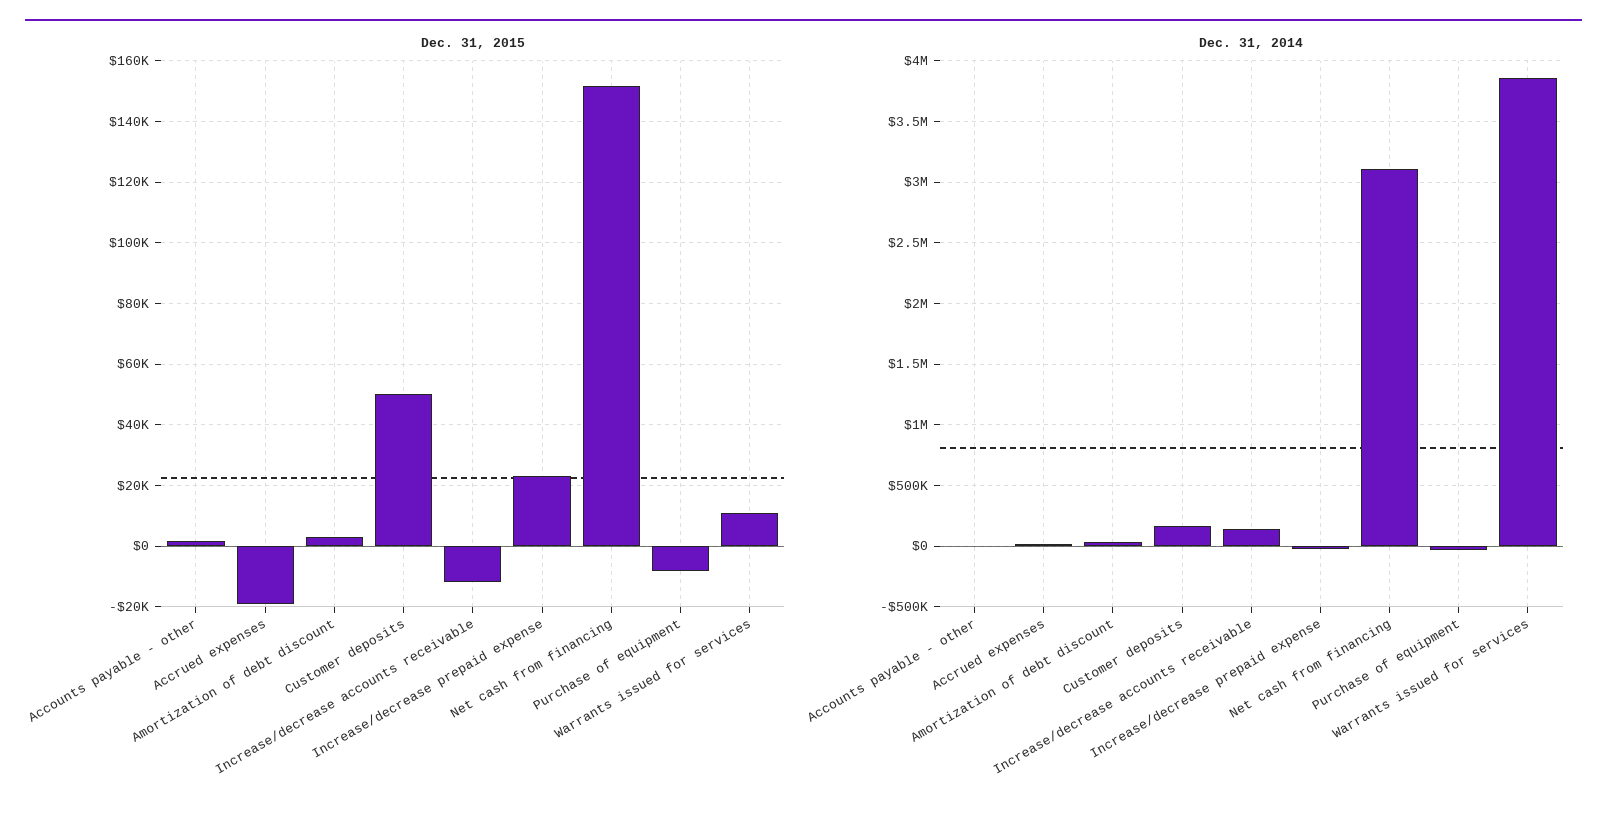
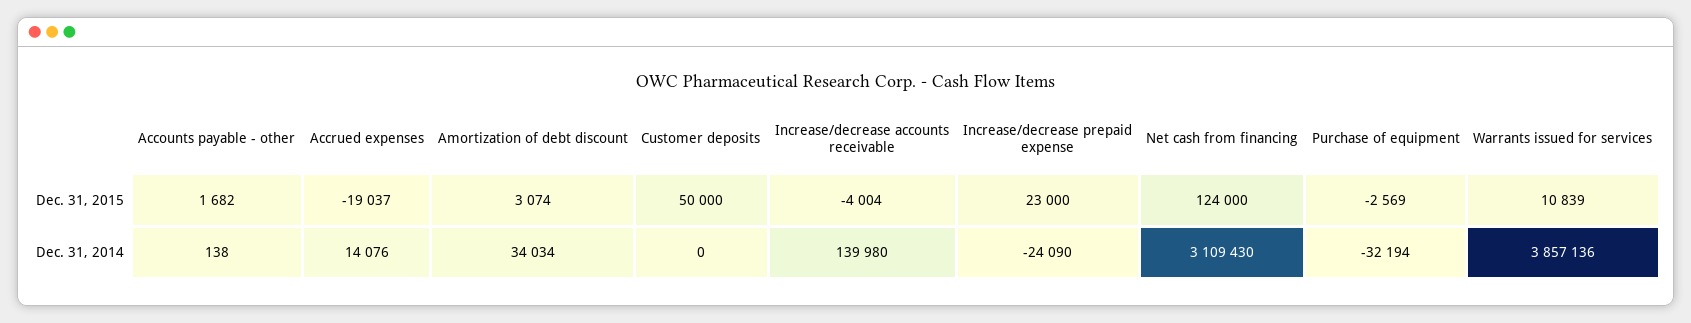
Dec. 31, 2015, Increase/decrease accounts receivable: -12000 -> -4004
Dec. 31, 2015, Net cash from financing: 152000 -> 124000
Dec. 31, 2015, Purchase of equipment: -8000 -> -2569
Dec. 31, 2014, Customer deposits: 150000 -> 0

